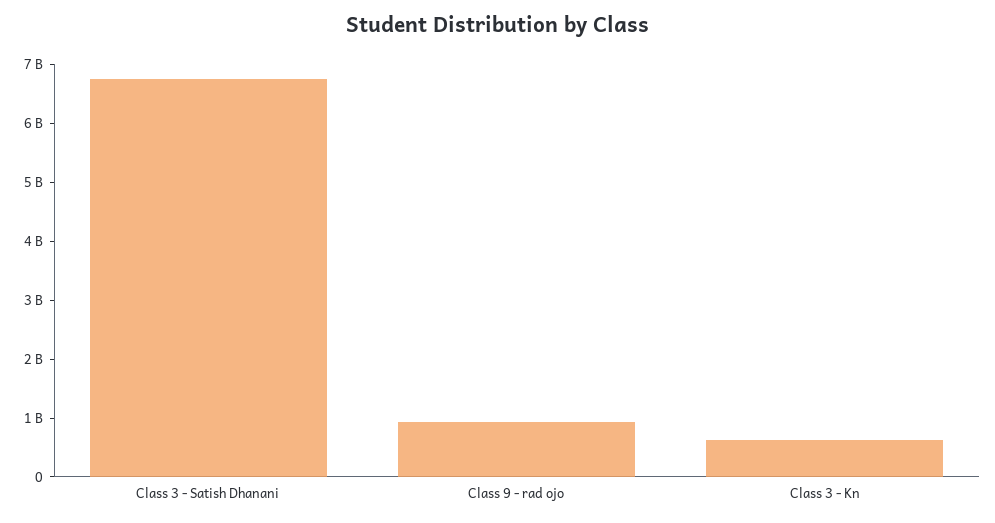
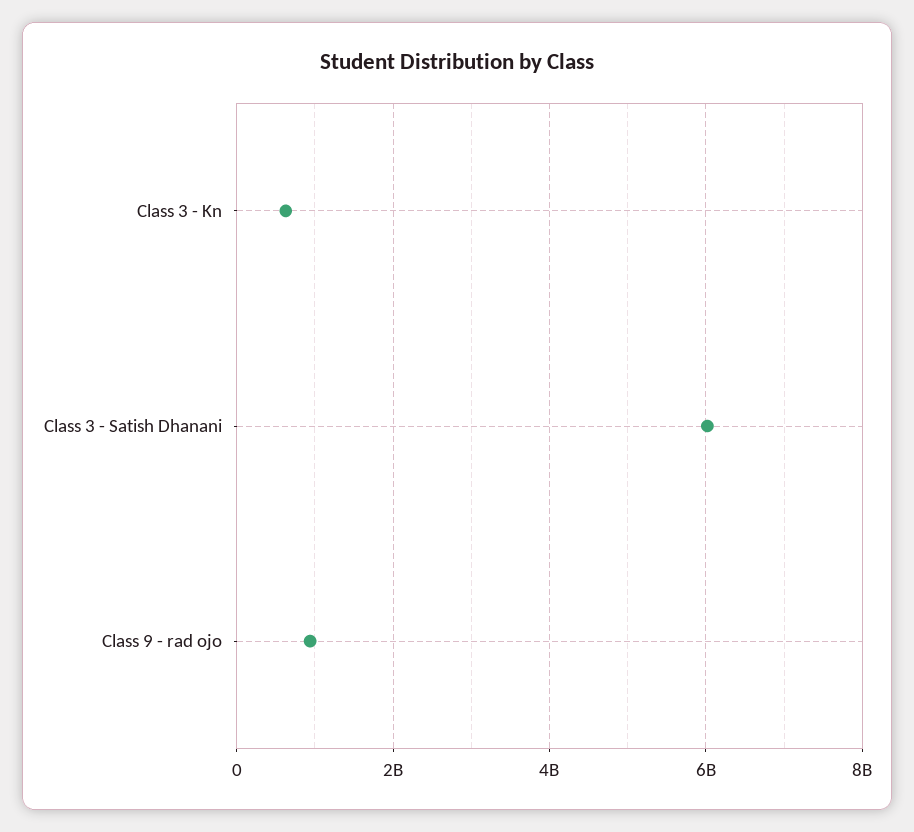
Class 3 - Satish Dhanani: 6800000000 -> 6000000000

